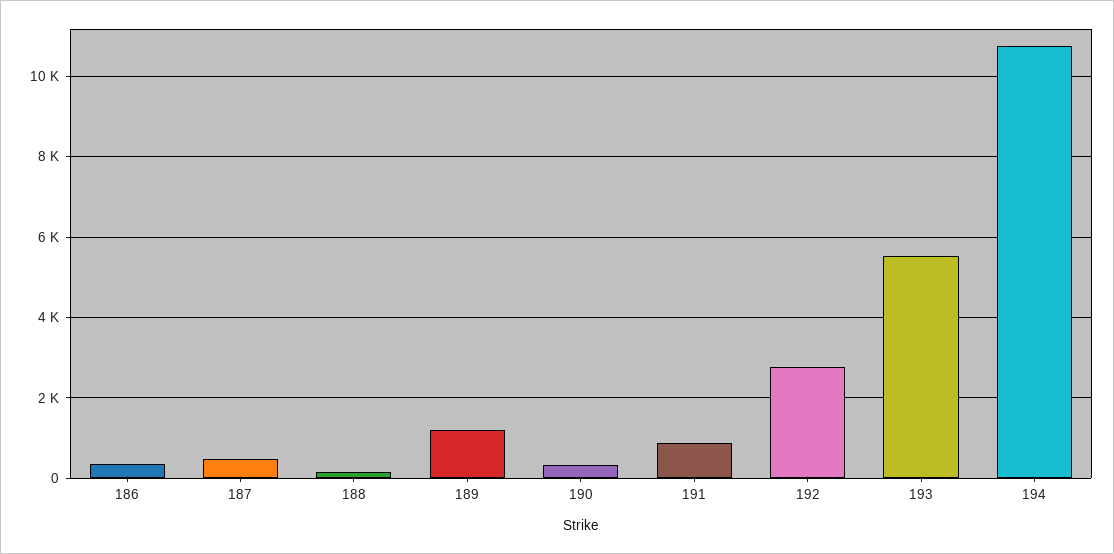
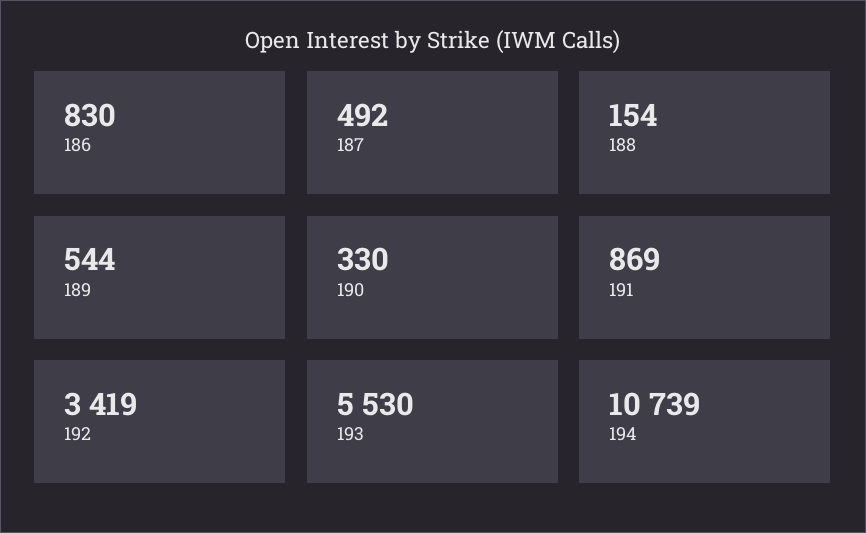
186: 400 -> 830
189: 1200 -> 544
192: 2800 -> 3419

